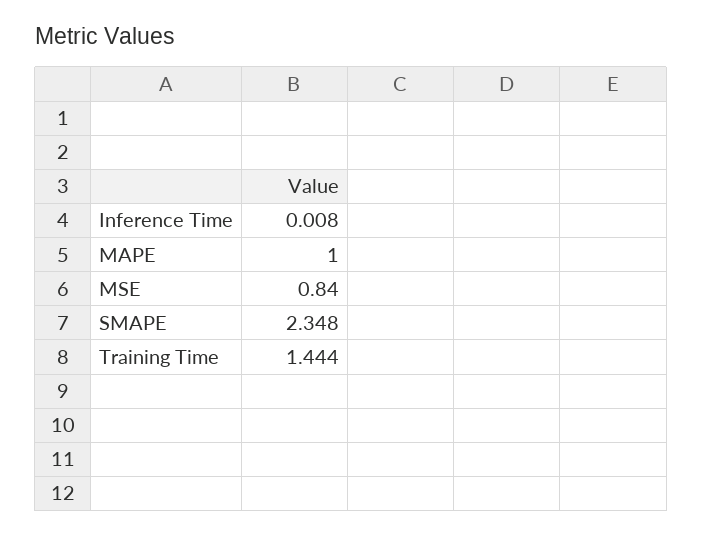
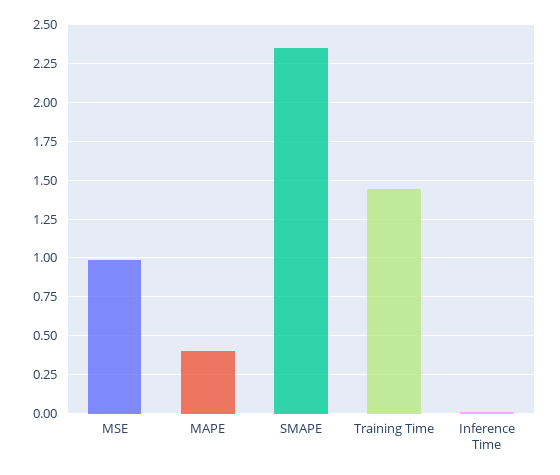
MAPE: 1 -> 0.4
MSE: 0.84 -> 1

